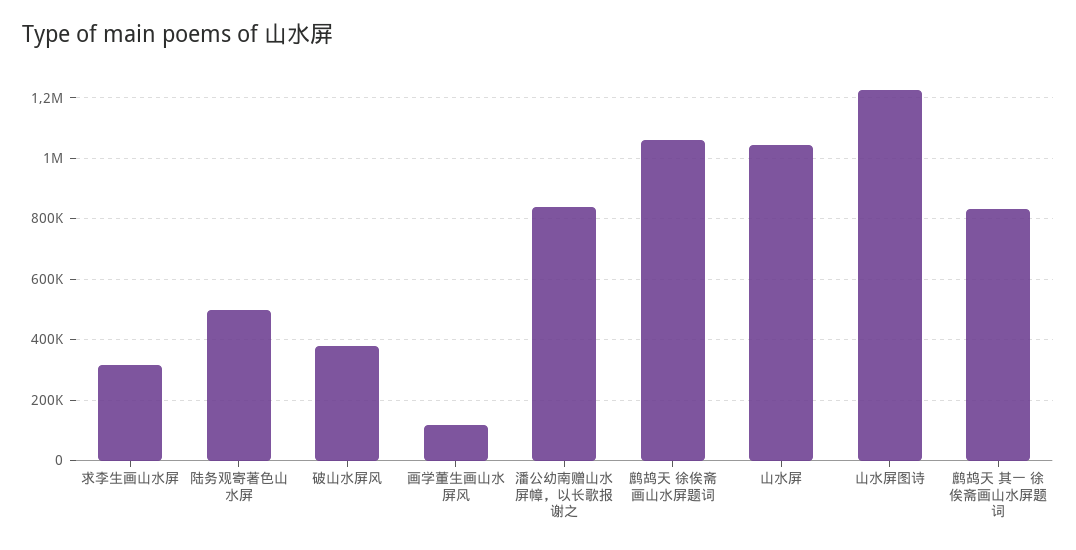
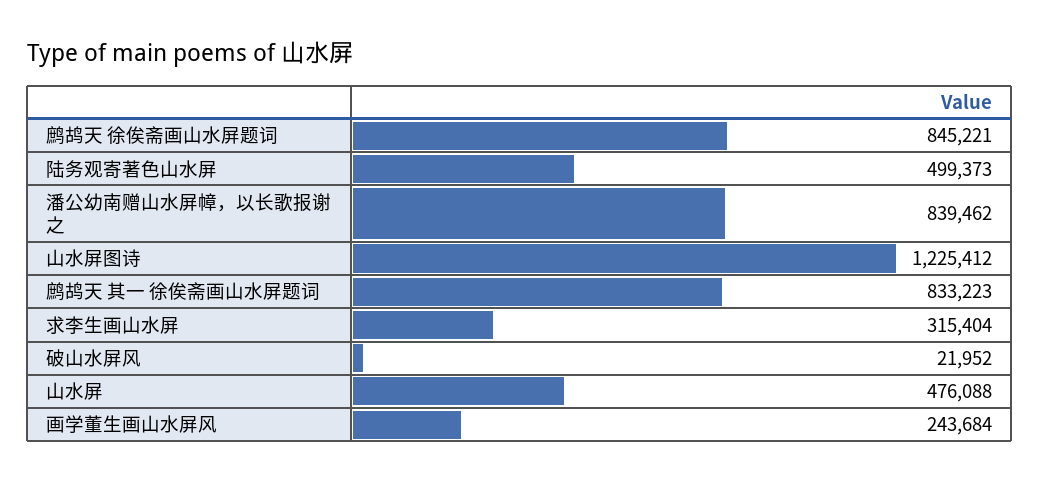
破山水屏风: 380000 -> 21952
画学董生画山水屏风: 120000 -> 243684
鹧鸪天 徐俟斋画山水屏题词: 1060000 -> 845221
山水屏: 1040000 -> 476088

